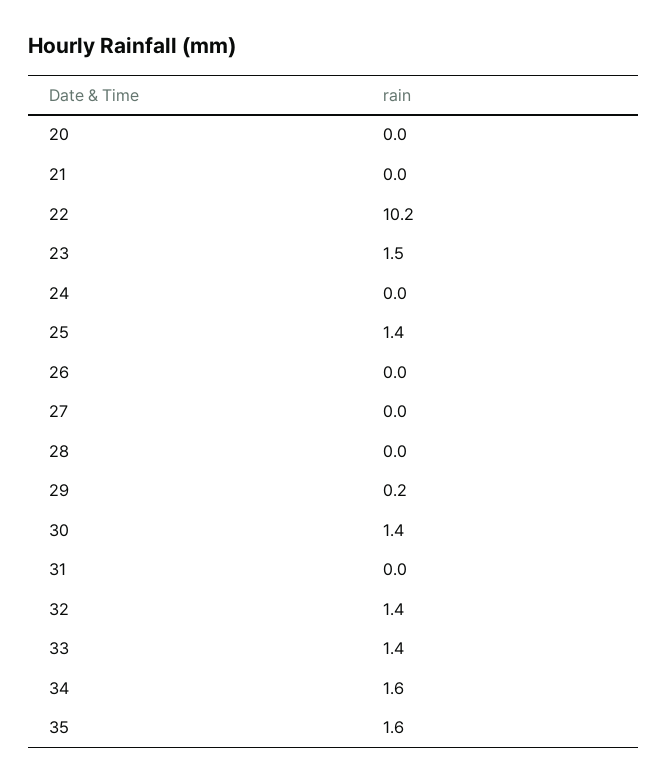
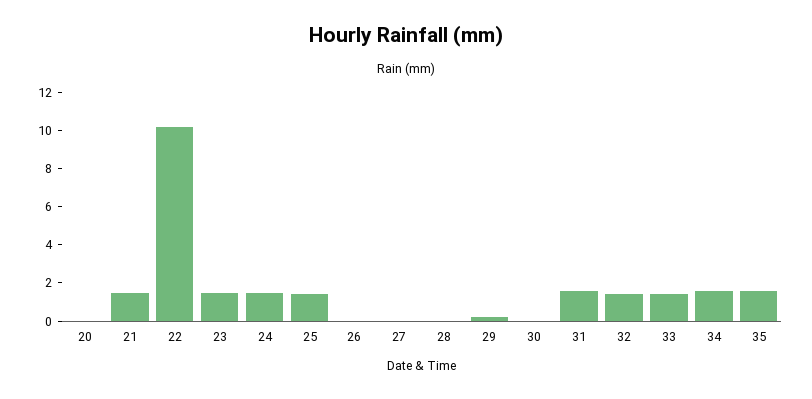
21: 0 -> 1.5
24: 0 -> 1.5
30: 1.4 -> 0
31: 0 -> 1.5

